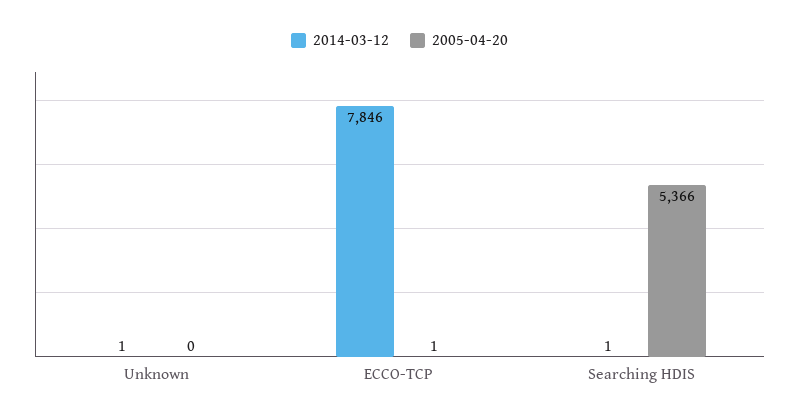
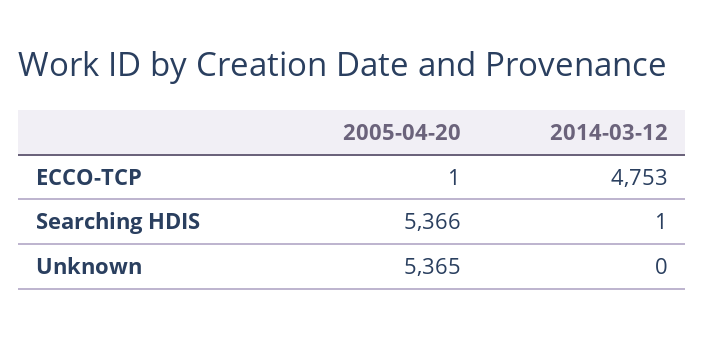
2014-03-12, Unknown: 1 -> 0
2005-04-20, Unknown: 0 -> 5365
2014-03-12, ECCO-TCP: 7846 -> 4753

